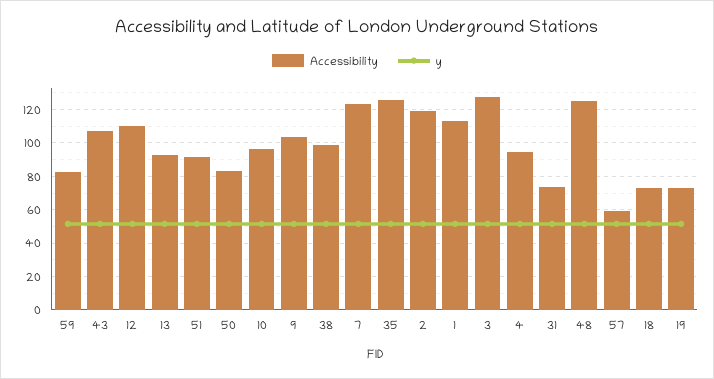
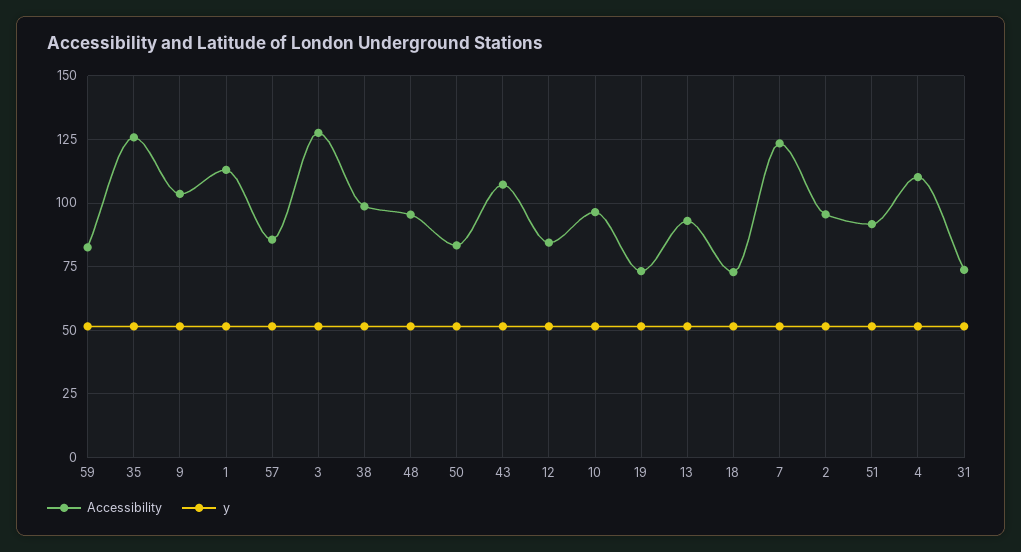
Accessibility, 12: 110 -> 85
Accessibility, 2: 120 -> 95
Accessibility, 4: 95 -> 110
Accessibility, 48: 125 -> 95
Accessibility, 57: 60 -> 85

